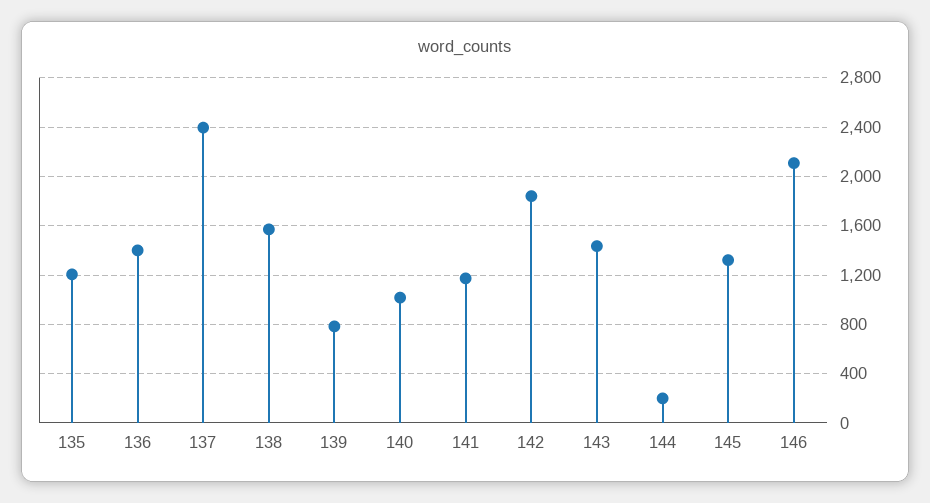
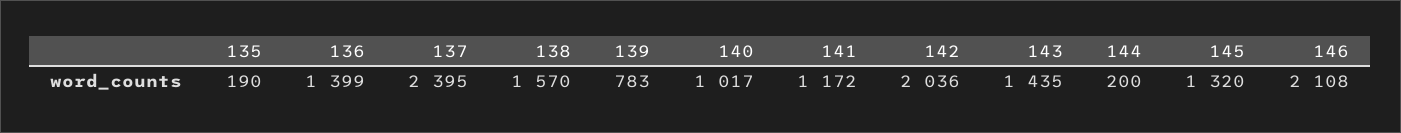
135: 1200 -> 190
142: 1850 -> 2036

